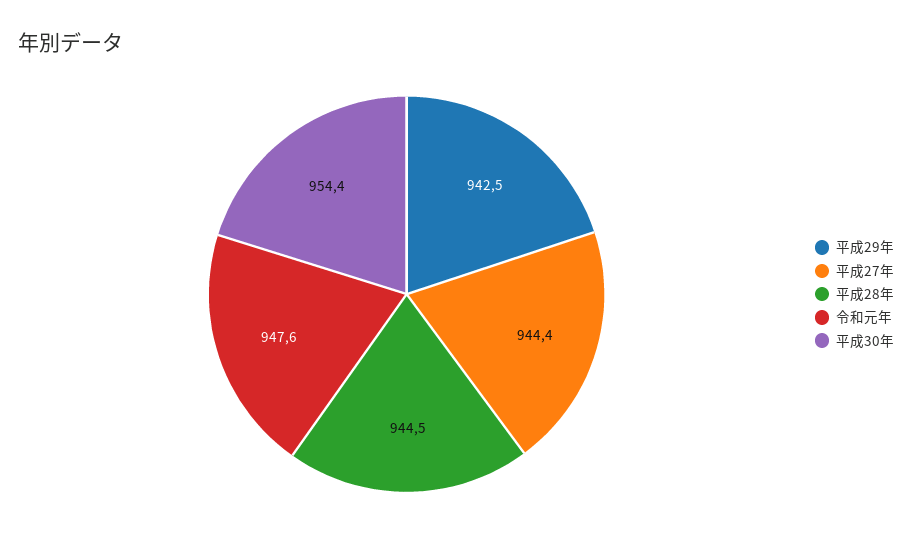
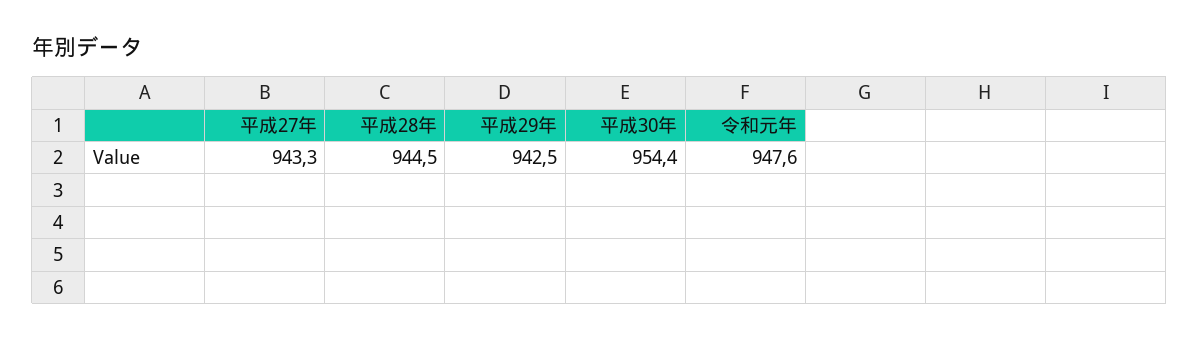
平成27年: 944.4 -> 943.3

